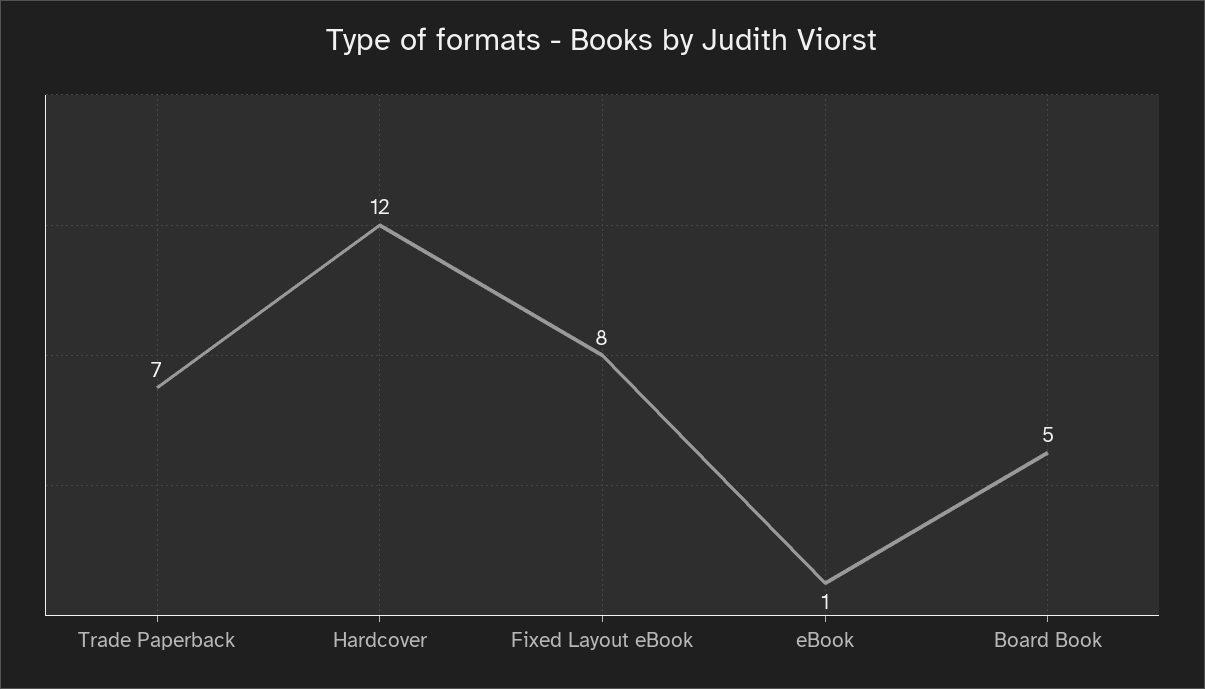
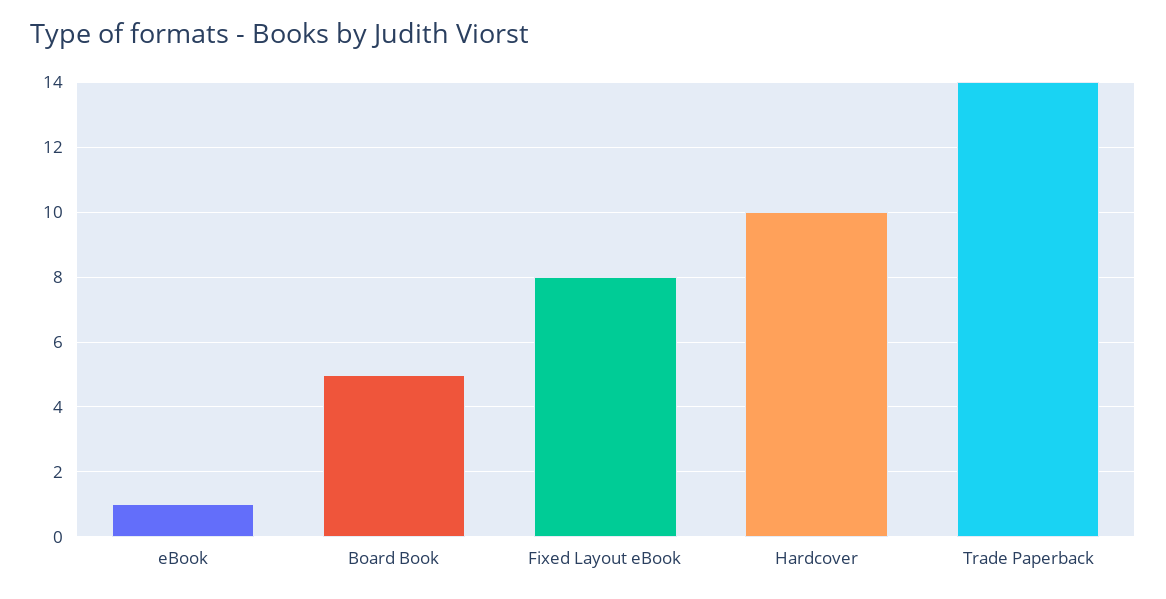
Trade Paperback: 7 -> 14
Hardcover: 12 -> 10

